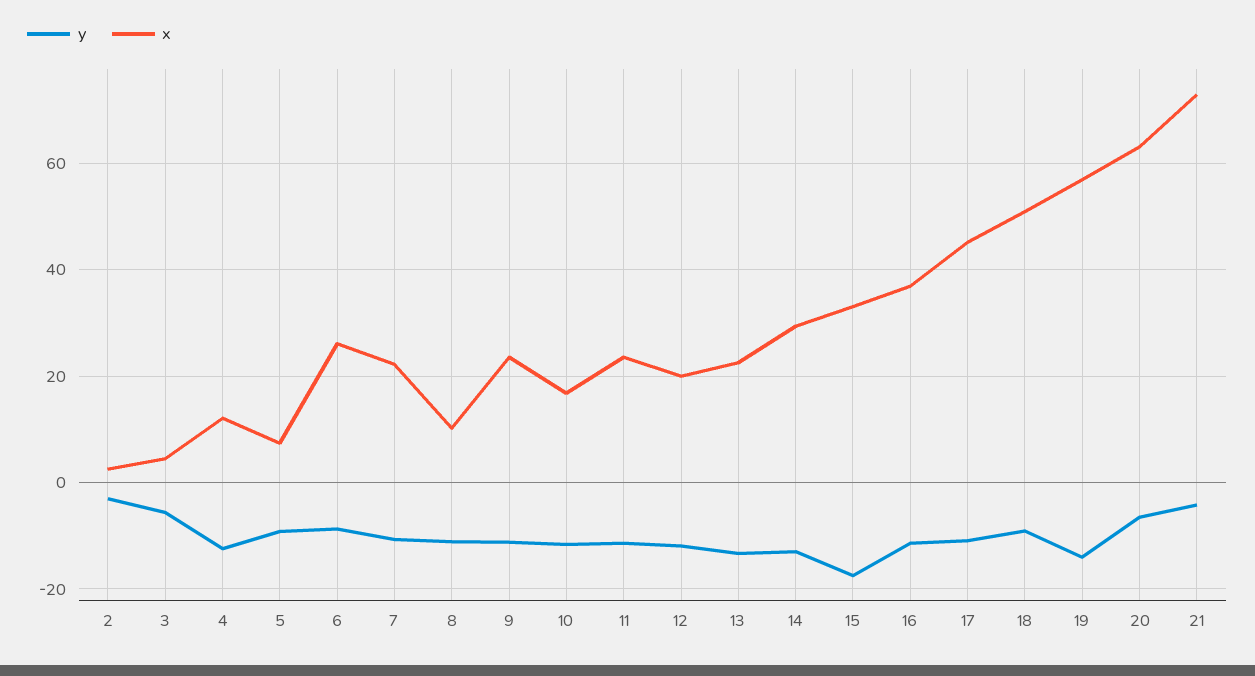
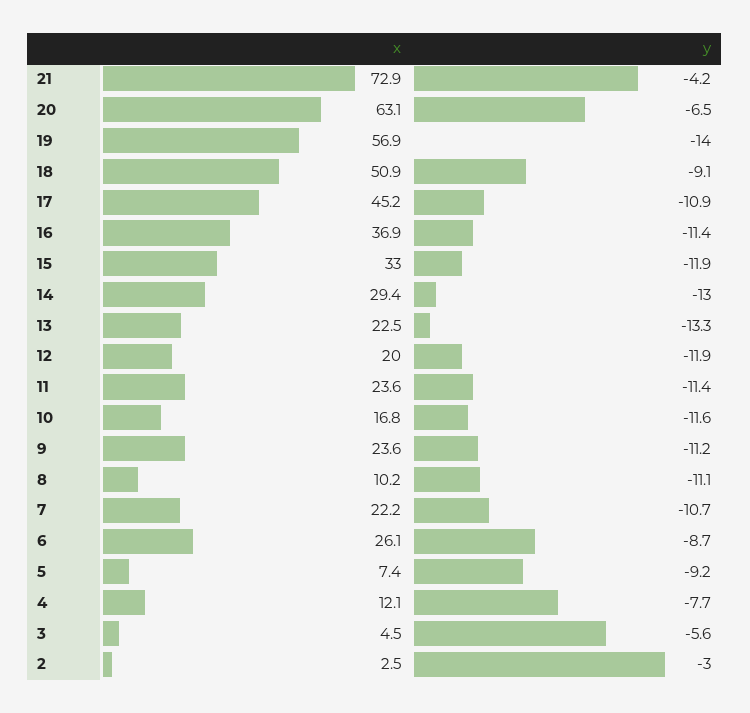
y, 4: -12 -> -7.7
y, 15: -18 -> -11.9

